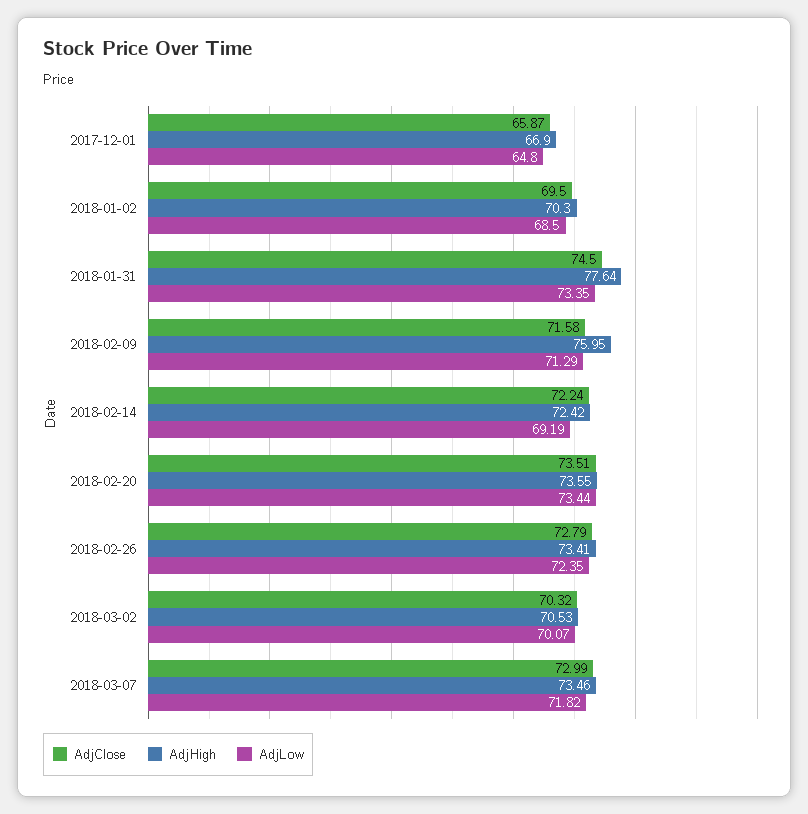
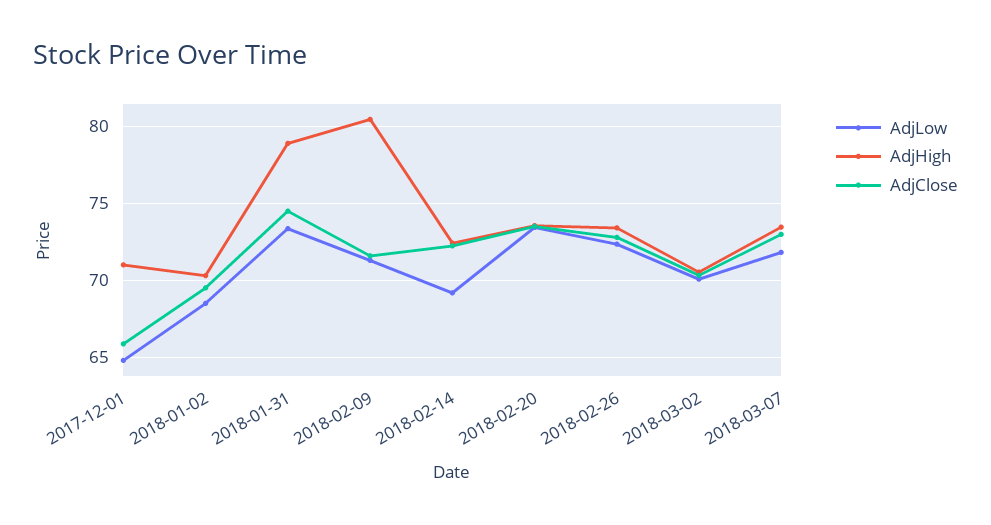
AdjHigh, 2017-12-01: 66.9 -> 71
AdjHigh, 2018-01-31: 77.64 -> 79
AdjHigh, 2018-02-09: 75.95 -> 80.5

